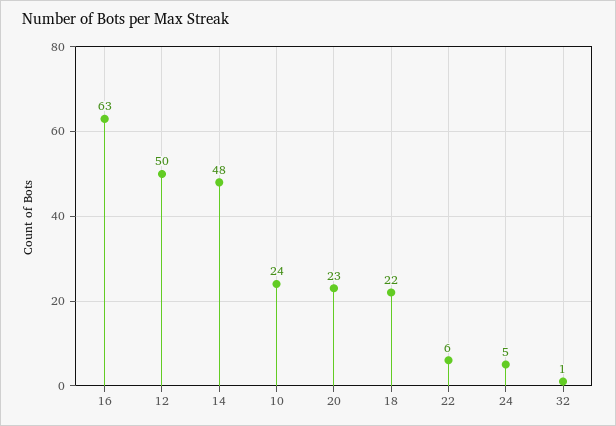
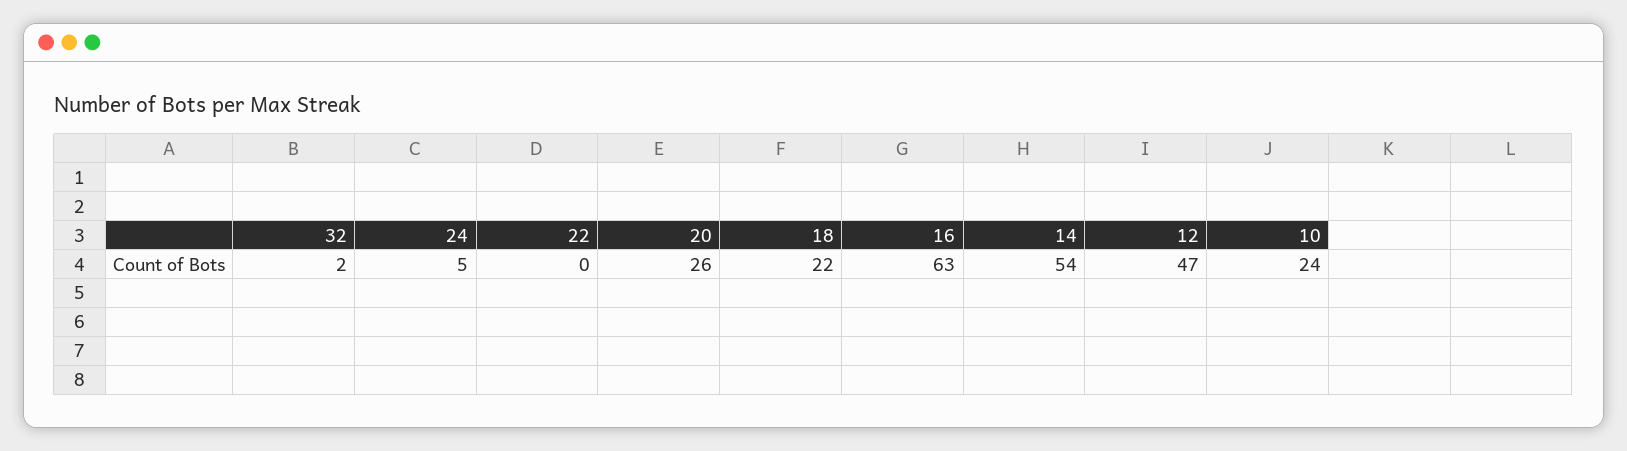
12: 50 -> 47
14: 48 -> 54
20: 23 -> 26
22: 6 -> 0
32: 1 -> 2

